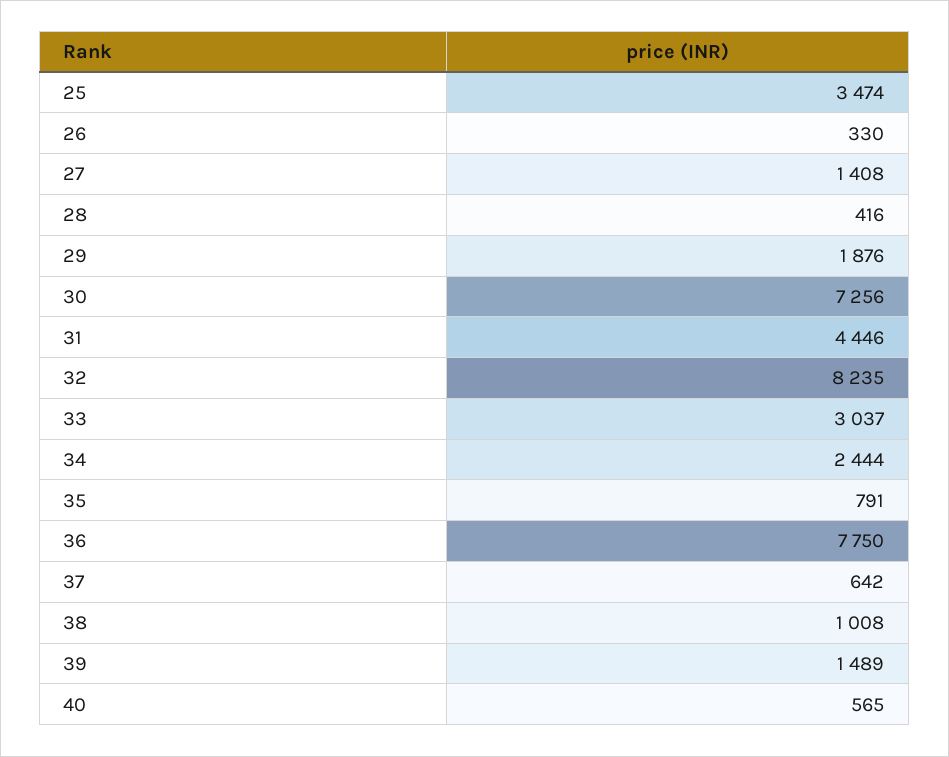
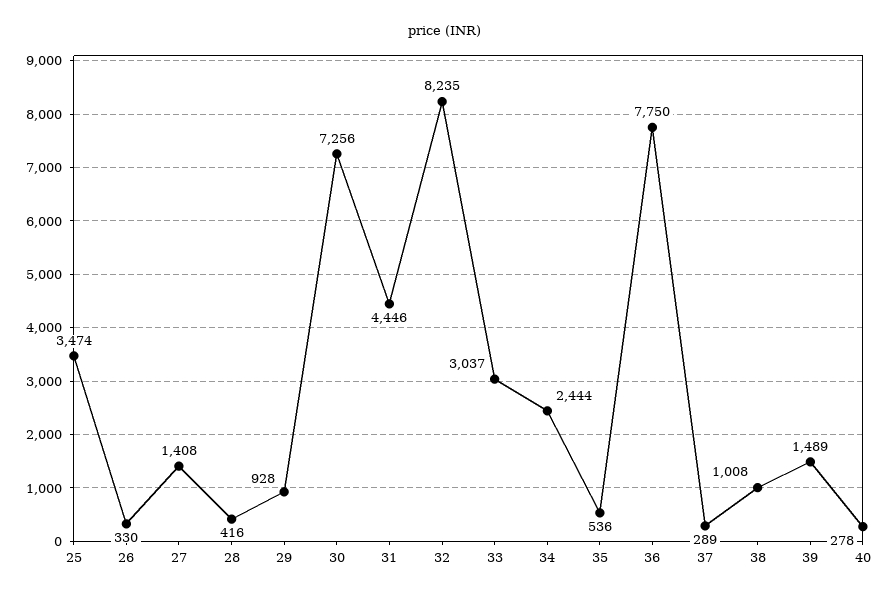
29: 1876 -> 928
35: 791 -> 536
37: 642 -> 289
40: 565 -> 278

